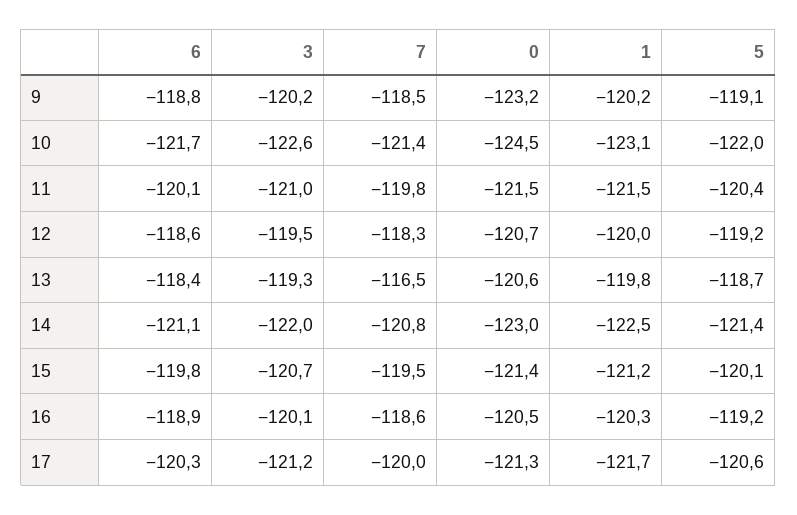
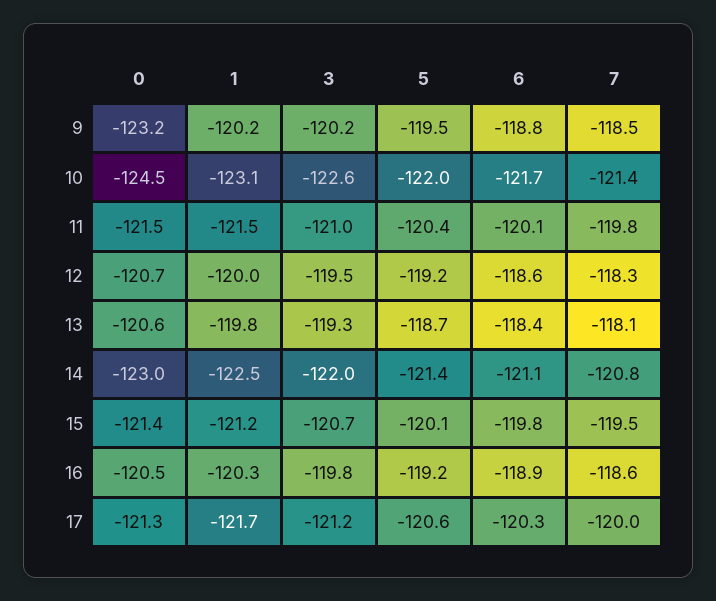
5, 9: -119.1 -> -119.5
7, 13: -116.5 -> -118.1
3, 16: -120.1 -> -119.8

